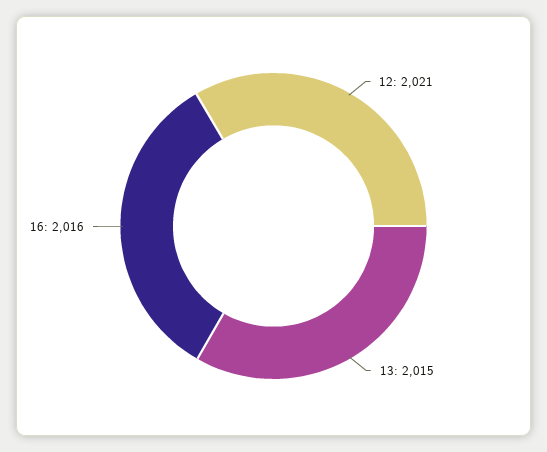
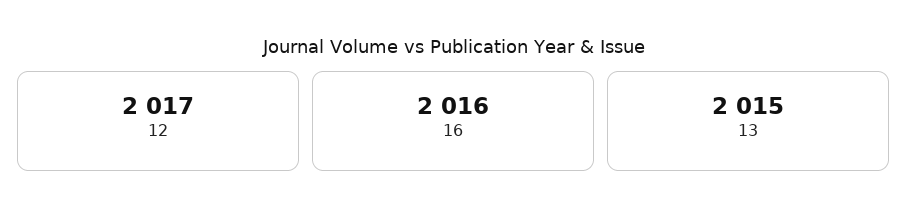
12: 2021 -> 2017

